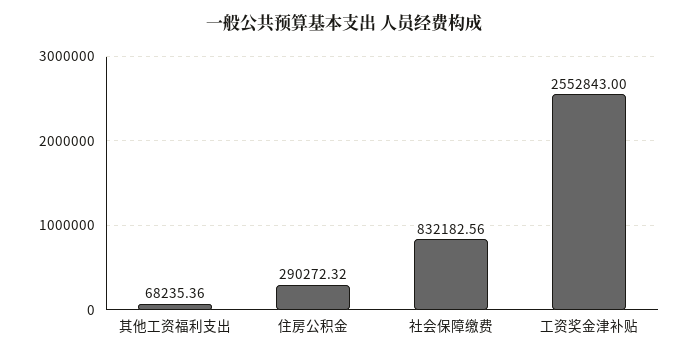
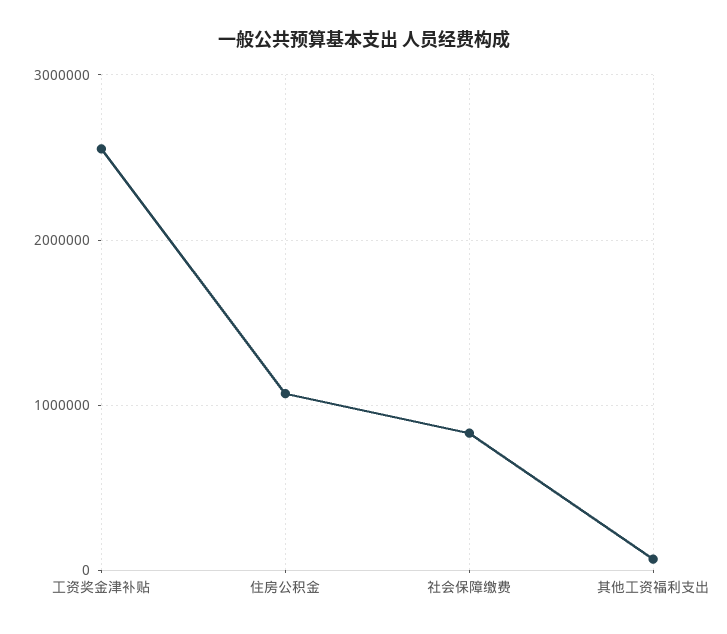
住房公积金: 290272.32 -> 1100000

